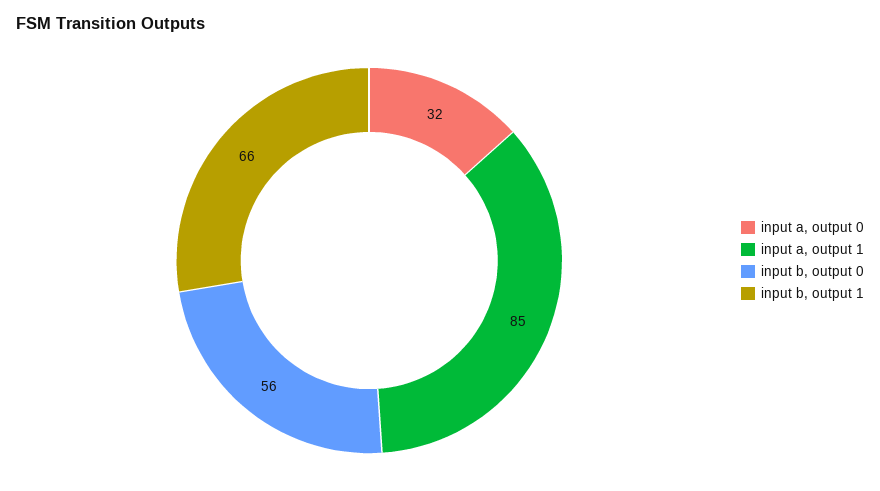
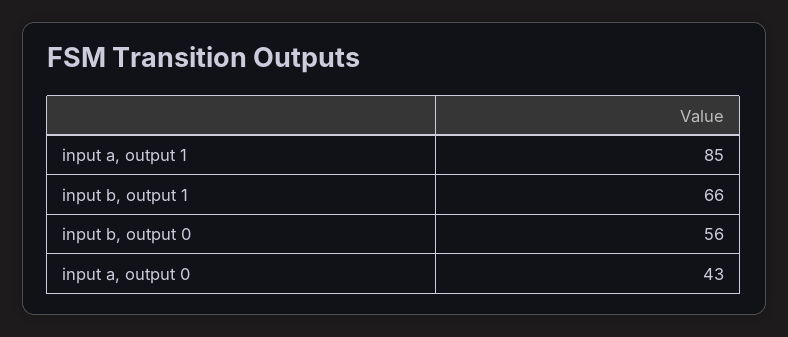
input a, output 0: 32 -> 43

